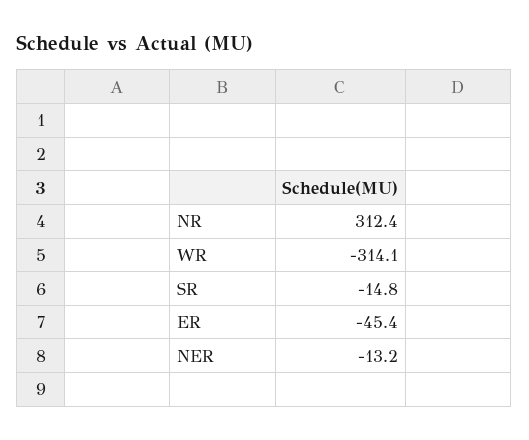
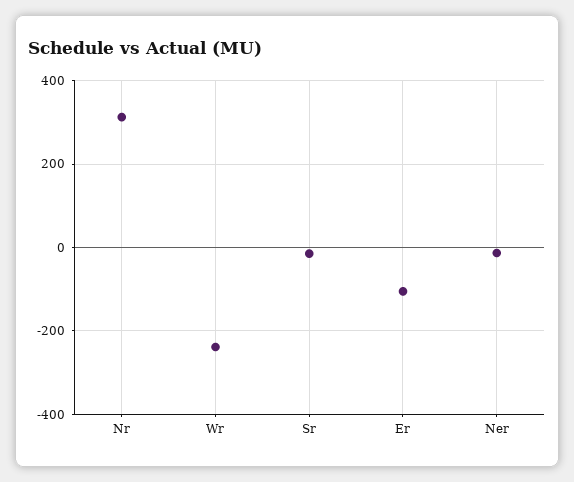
WR: -314.1 -> -240
ER: -45.4 -> -100

